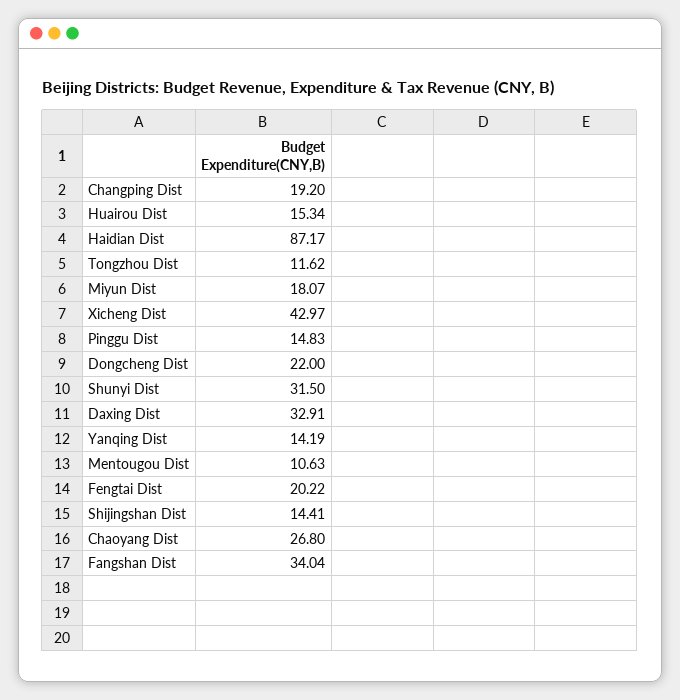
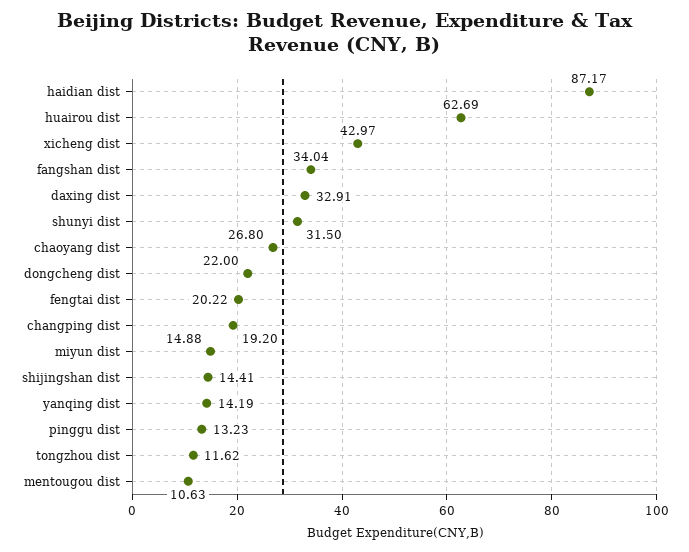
Huairou Dist: 15.34 -> 62.69
Miyun Dist: 18.07 -> 14.88
Pinggu Dist: 14.83 -> 13.23

